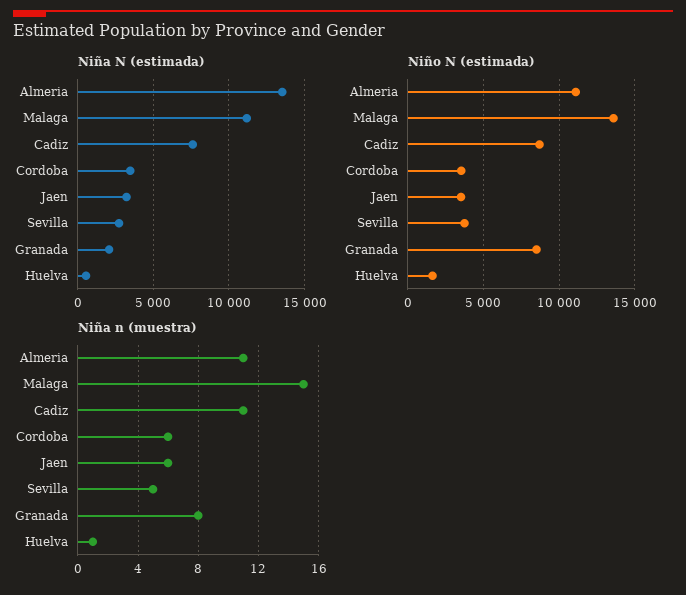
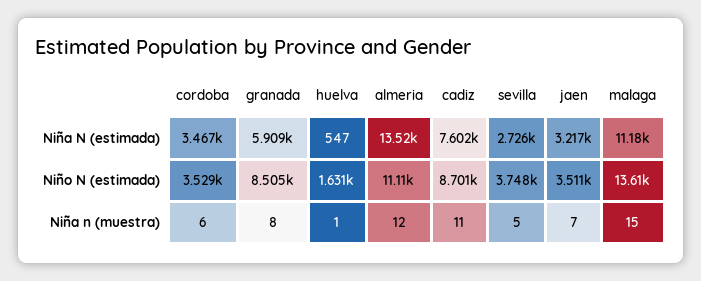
Niña N (estimada), Granada: 2000 -> 5909
Niña n (muestra), Almeria: 11 -> 12
Niña n (muestra), Jaen: 6 -> 7

